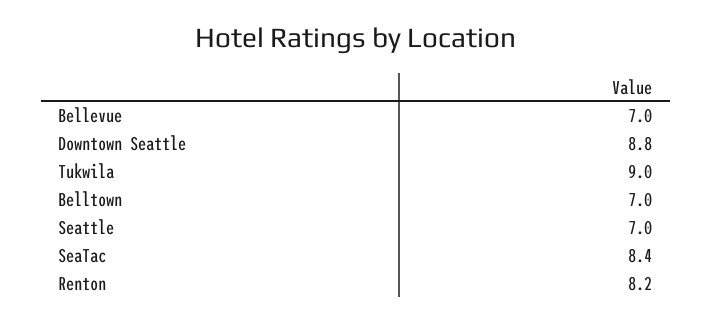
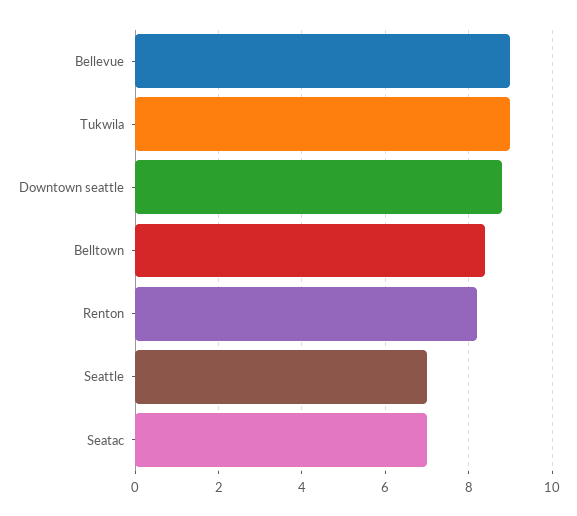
Bellevue: 7 -> 9
Belltown: 7 -> 8.5
SeaTac: 8.4 -> 7

